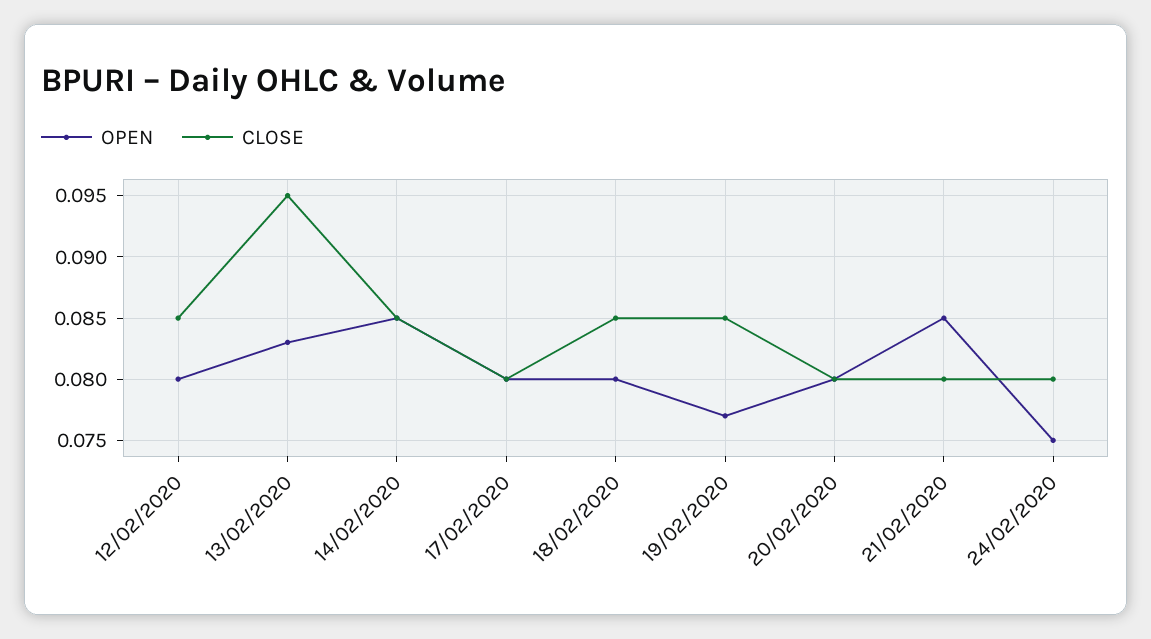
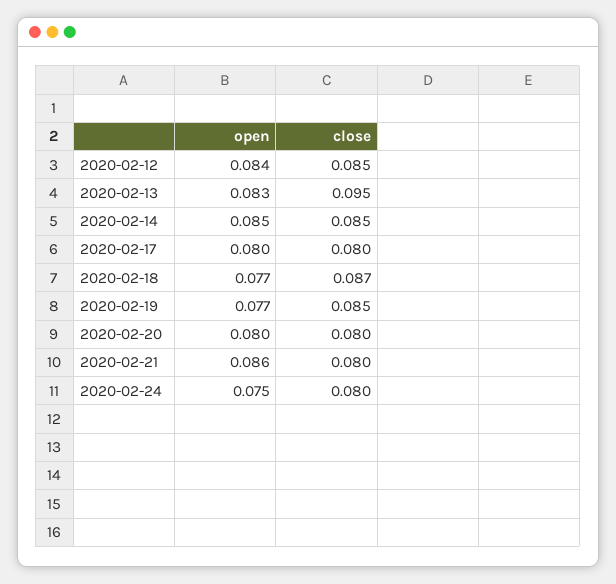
OPEN, 12/02/2020: 0.08 -> 0.084
OPEN, 18/02/2020: 0.08 -> 0.077
CLOSE, 18/02/2020: 0.085 -> 0.087
OPEN, 21/02/2020: 0.085 -> 0.086

